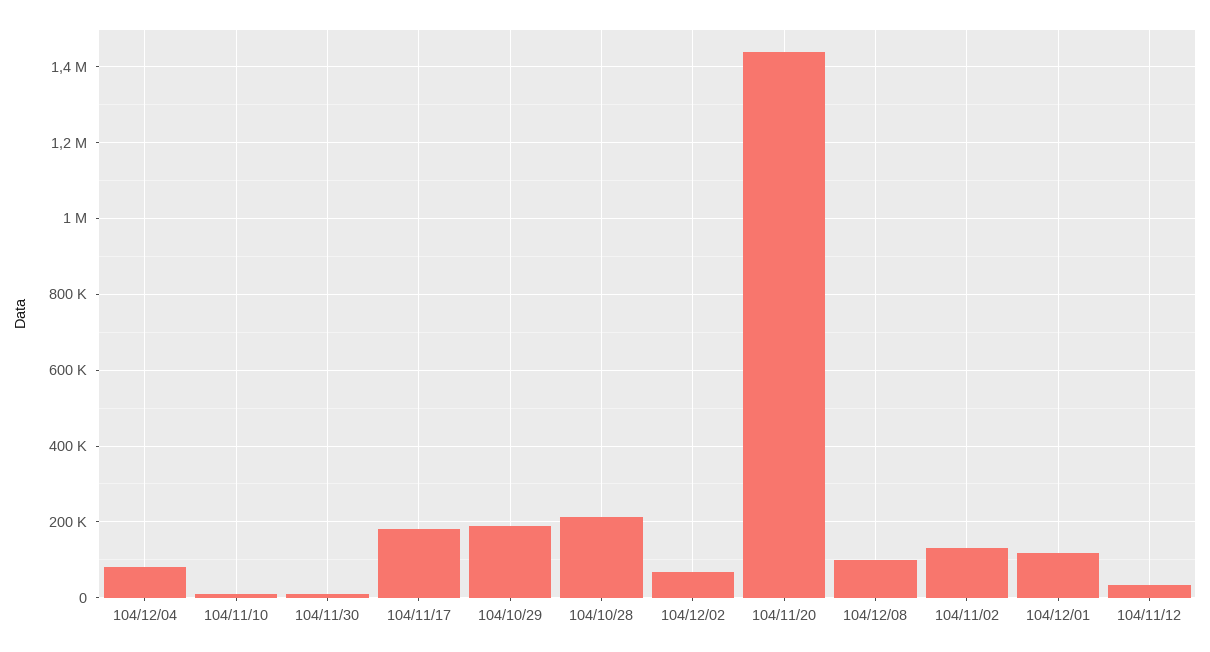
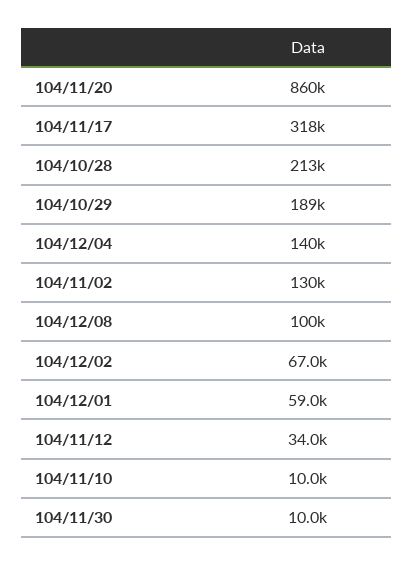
104/12/04: 80000 -> 140000
104/11/17: 180000 -> 318000
104/11/20: 1440000 -> 860000
104/12/01: 120000 -> 59000

